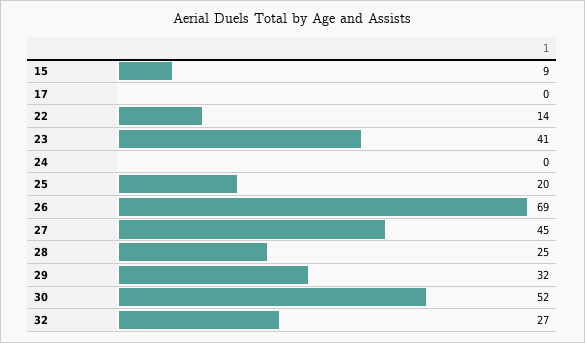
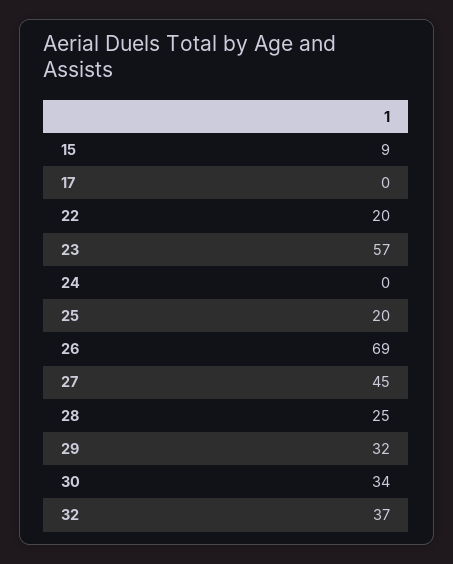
22: 14 -> 20
23: 41 -> 57
30: 52 -> 34
32: 27 -> 37

